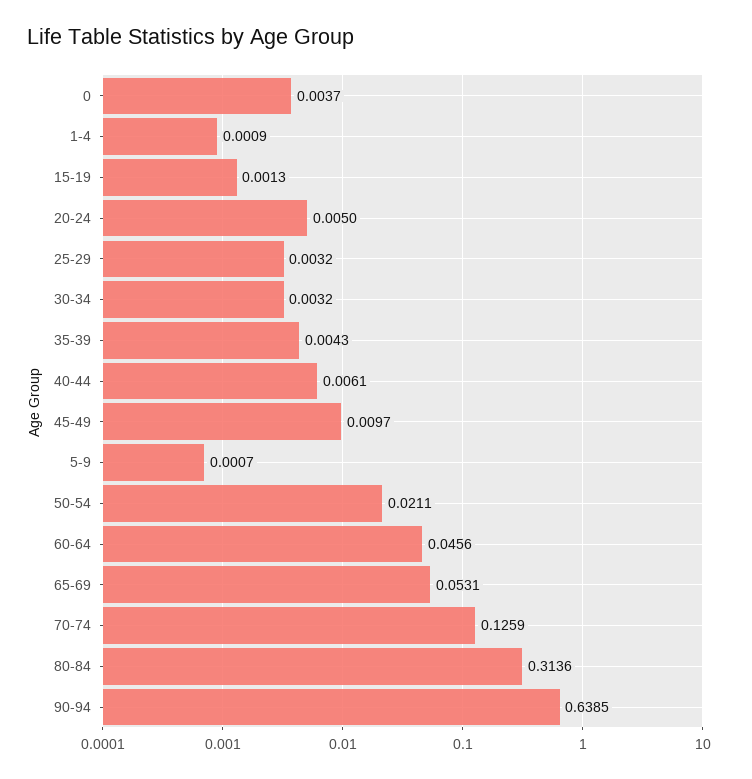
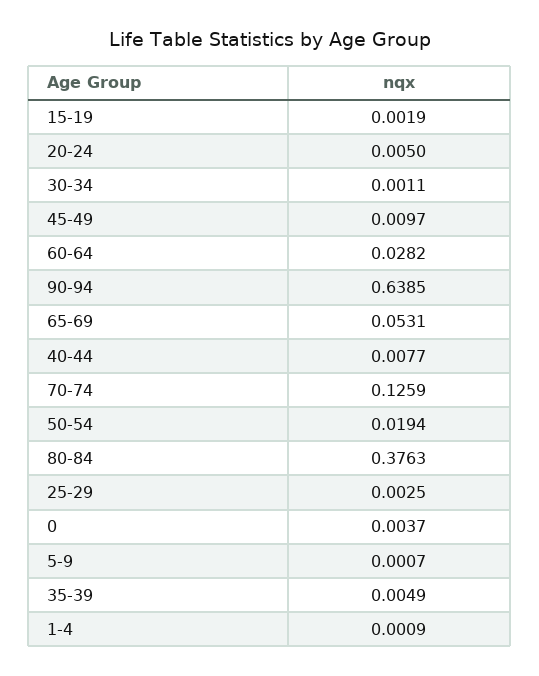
15-19: 0.0013 -> 0.0019
25-29: 0.0032 -> 0.0025
30-34: 0.0032 -> 0.0011
35-39: 0.0043 -> 0.0049
40-44: 0.0061 -> 0.0077
50-54: 0.0211 -> 0.0194
60-64: 0.0456 -> 0.0282
80-84: 0.3136 -> 0.3763

